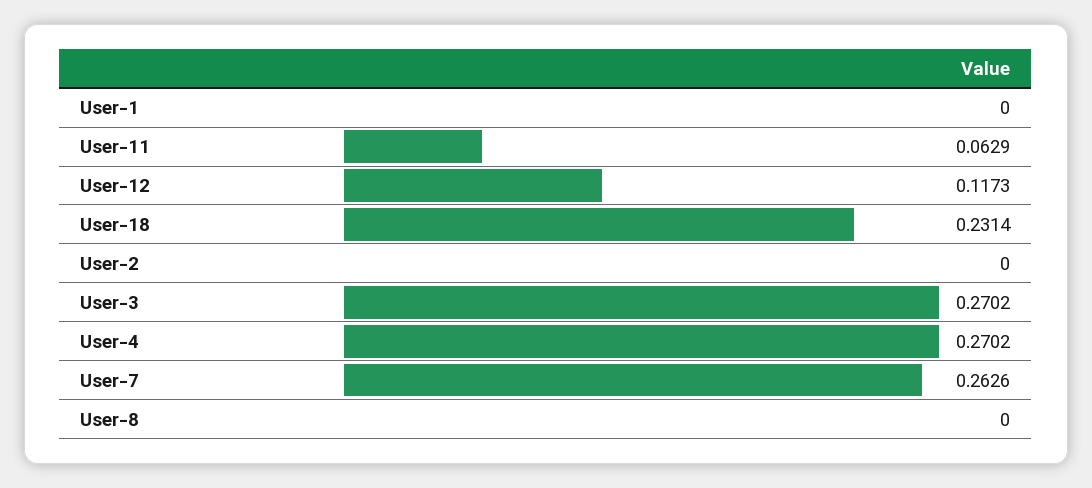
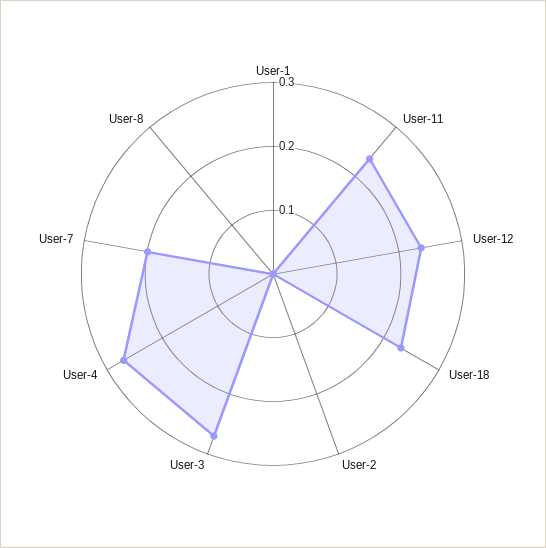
User-11: 0.0629 -> 0.24
User-12: 0.1173 -> 0.24
User-7: 0.2626 -> 0.2

